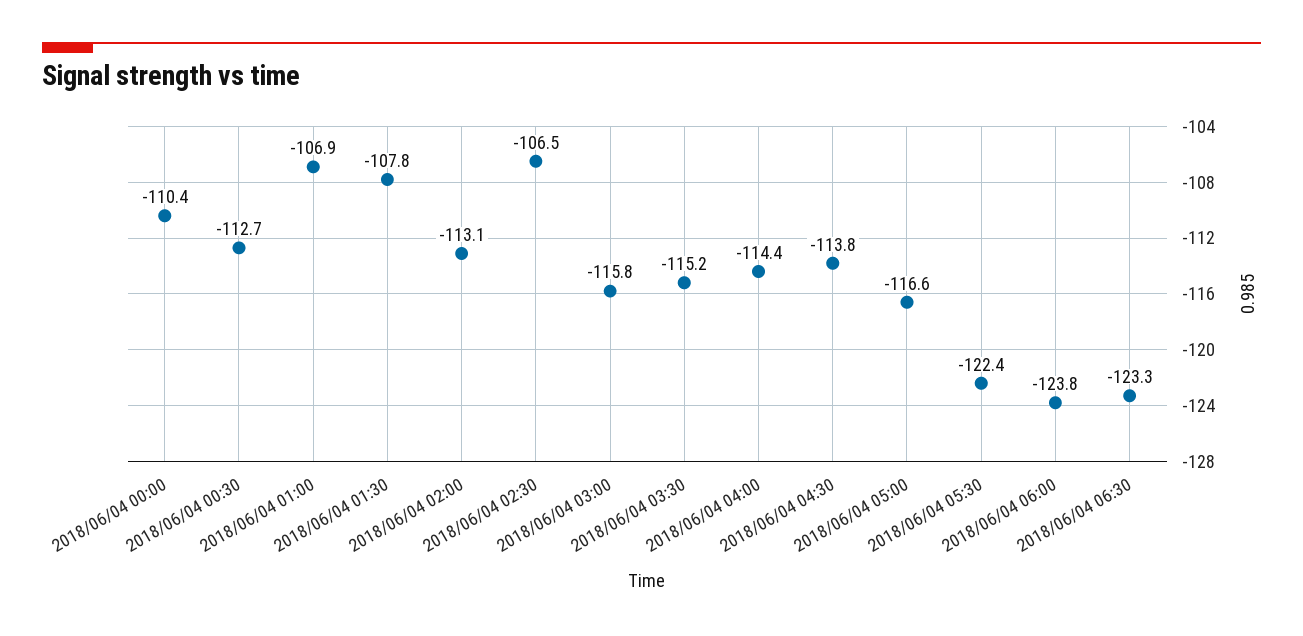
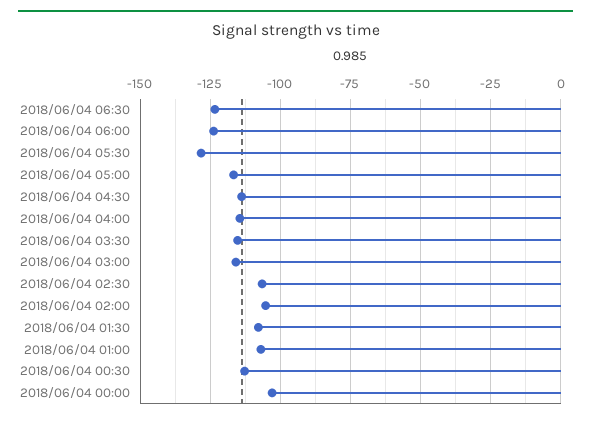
2018/06/04 00:00: -110.4 -> -102.5
2018/06/04 02:00: -113.1 -> -105
2018/06/04 05:30: -122.4 -> -127.5

